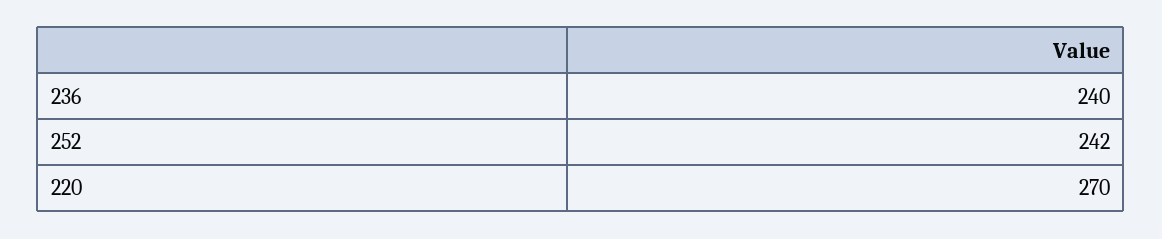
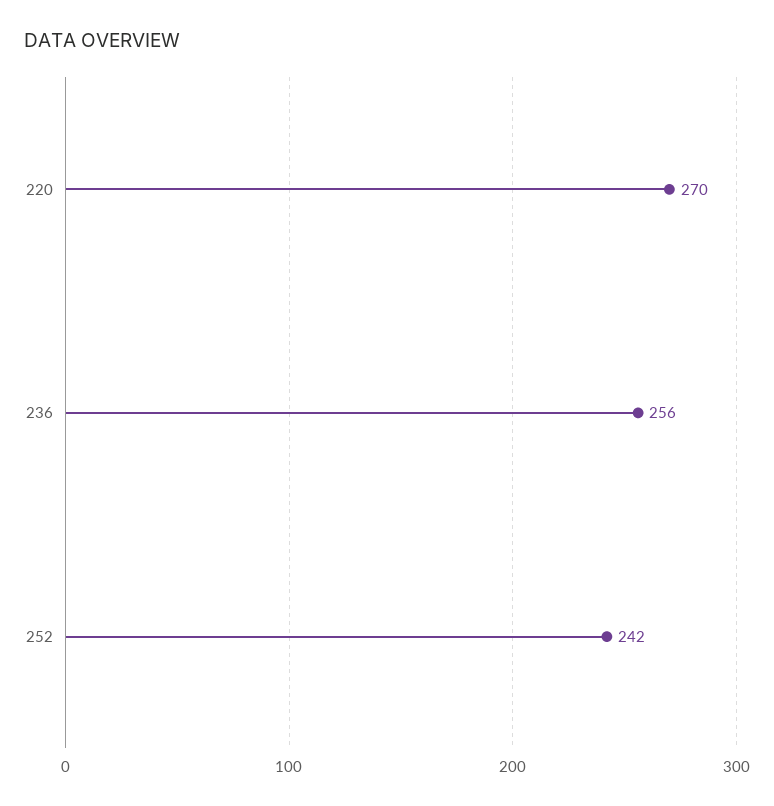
236: 240 -> 256

